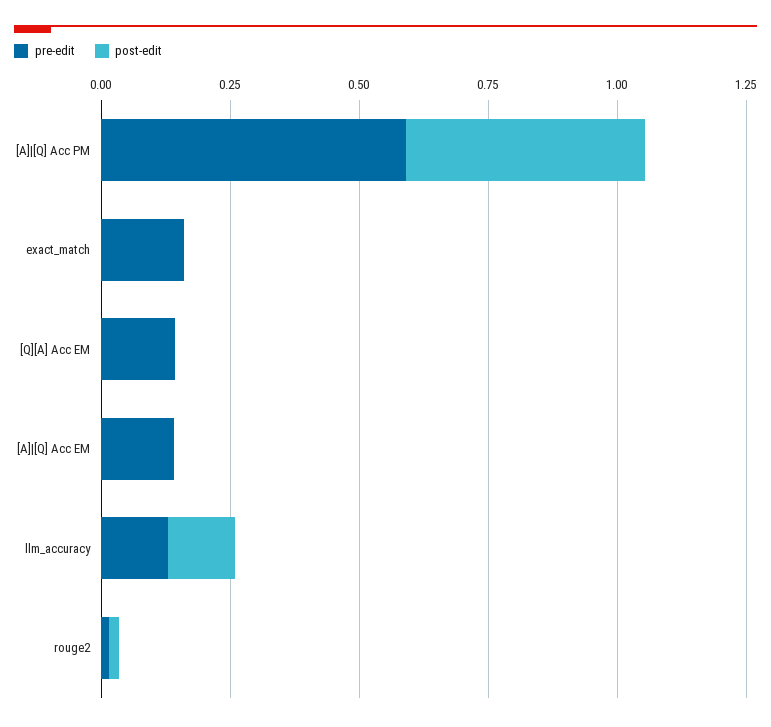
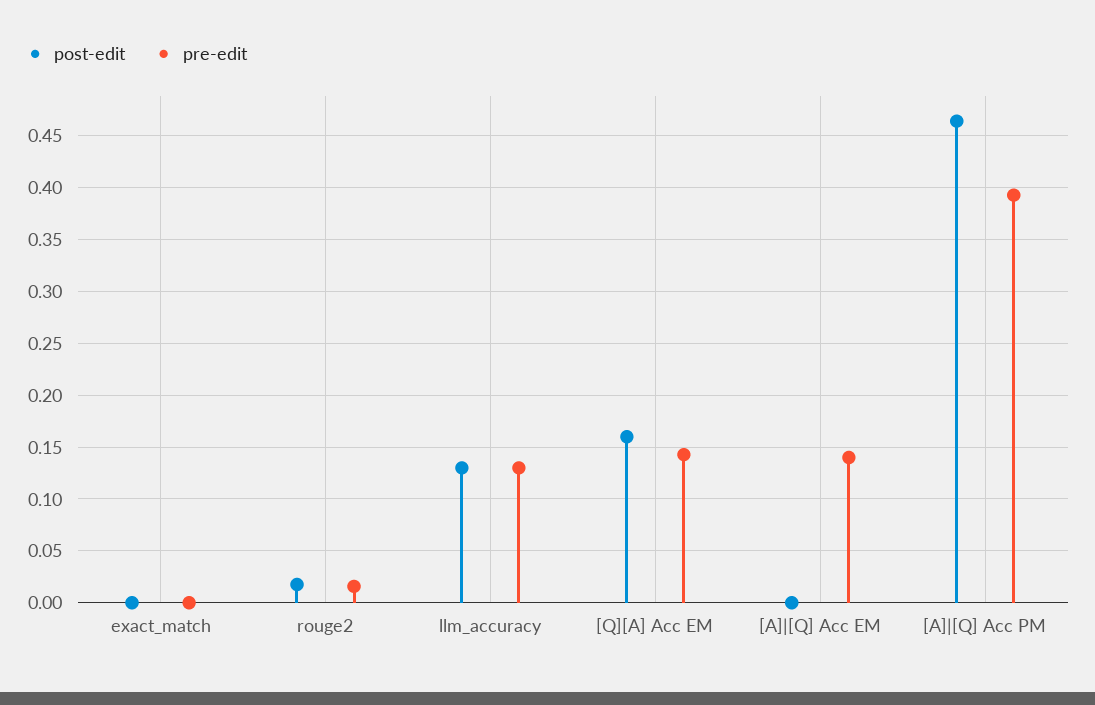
pre-edit, [A]|[Q] Acc PM: 0.6 -> 0.39
pre-edit, exact_match: 0.15 -> 0
post-edit, [Q][A] Acc EM: 0 -> 0.16

